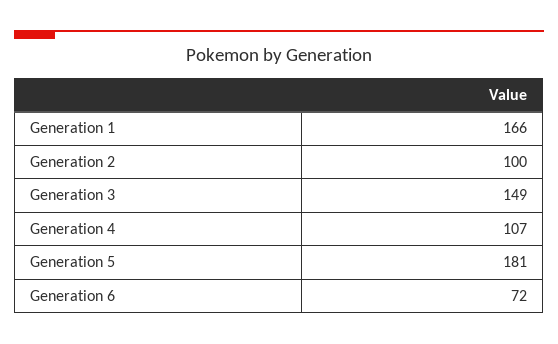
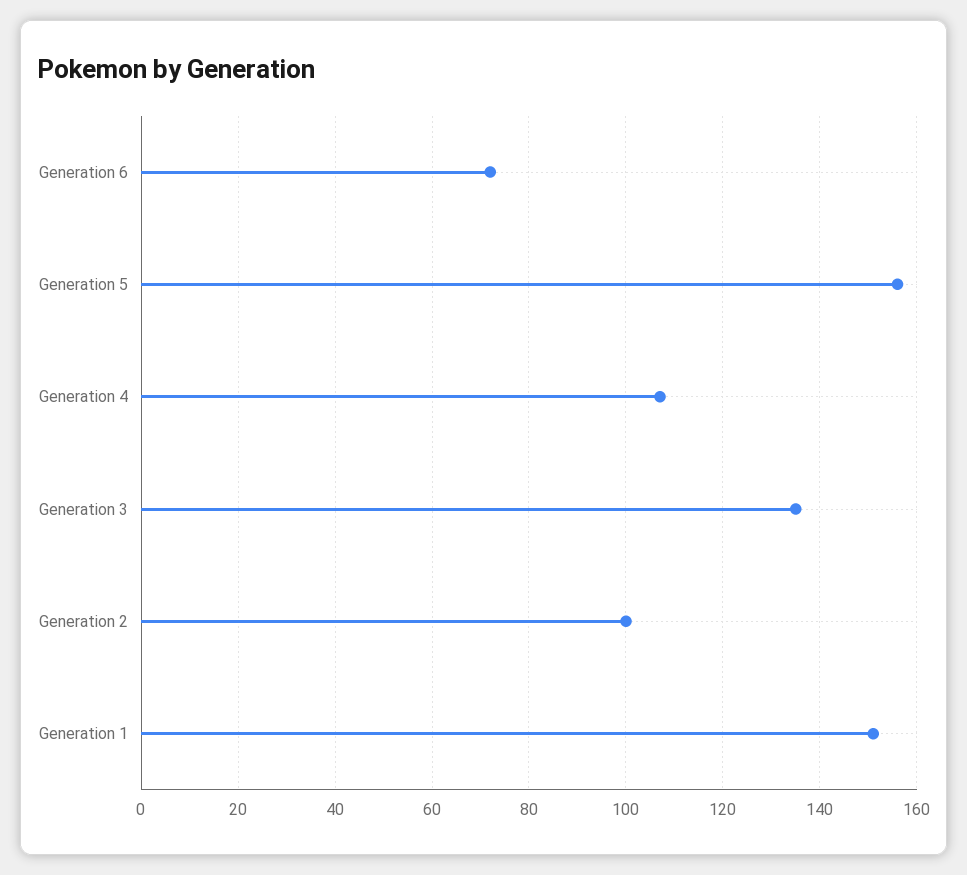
Generation 1: 166 -> 150
Generation 3: 149 -> 135
Generation 5: 181 -> 155

